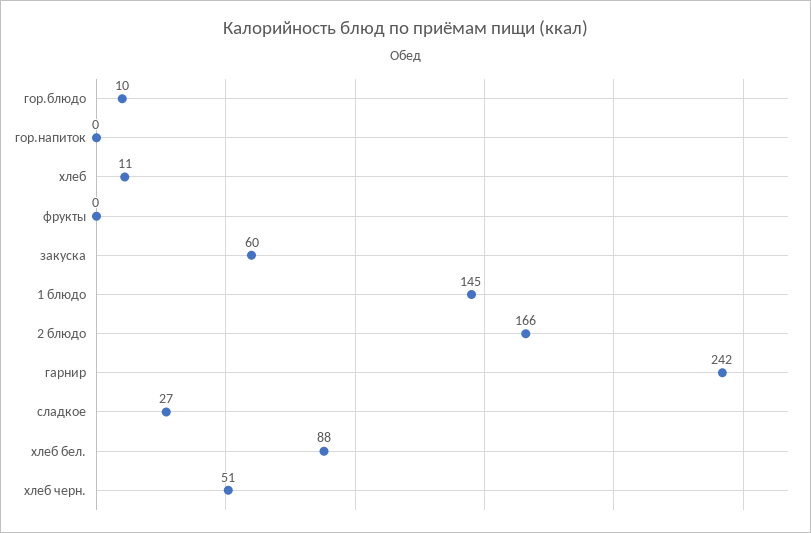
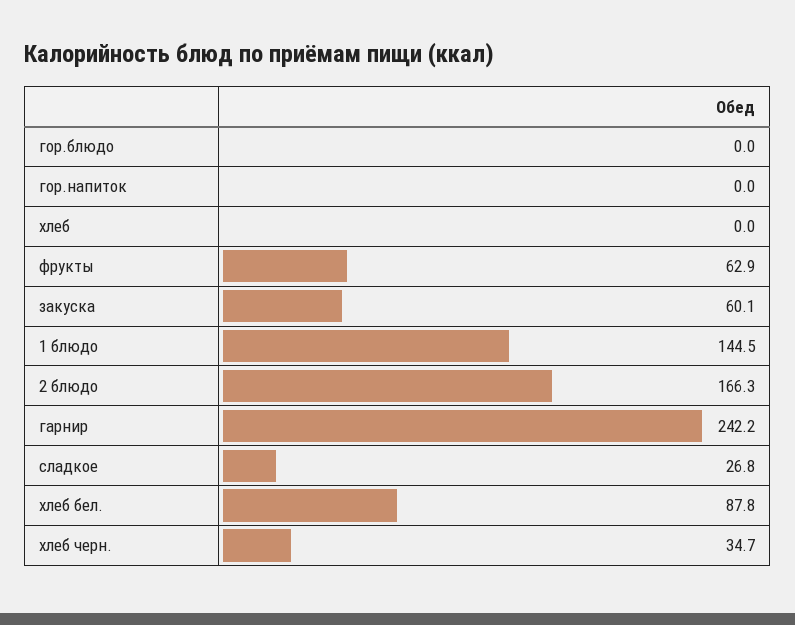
гор.блюдо: 10 -> 0
хлеб: 11 -> 0
фрукты: 0 -> 62.9
хлеб черн.: 51 -> 34.7

